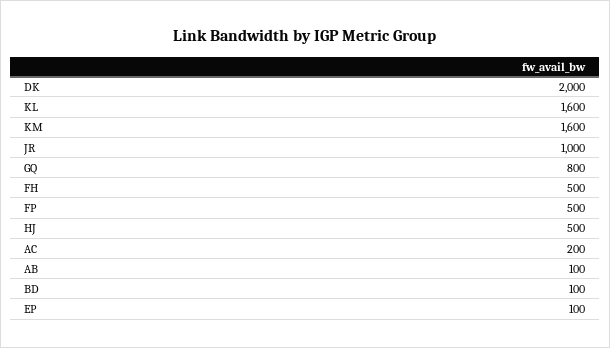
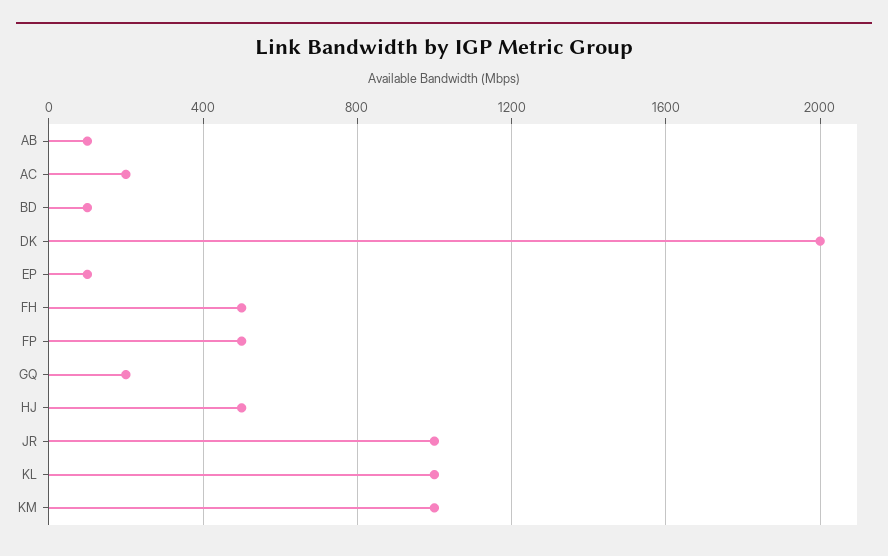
KL: 1600 -> 1000
KM: 1600 -> 1000
GQ: 800 -> 200

